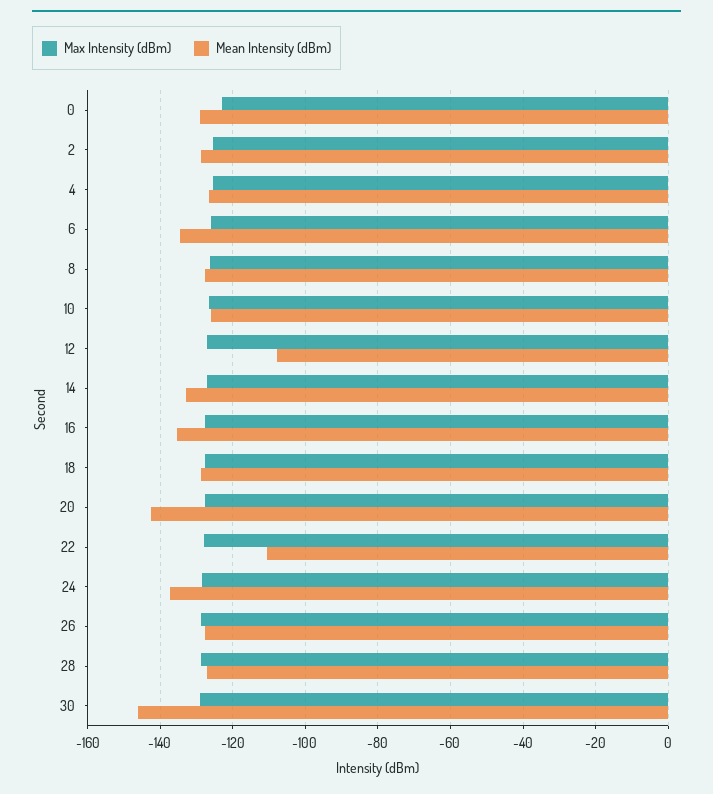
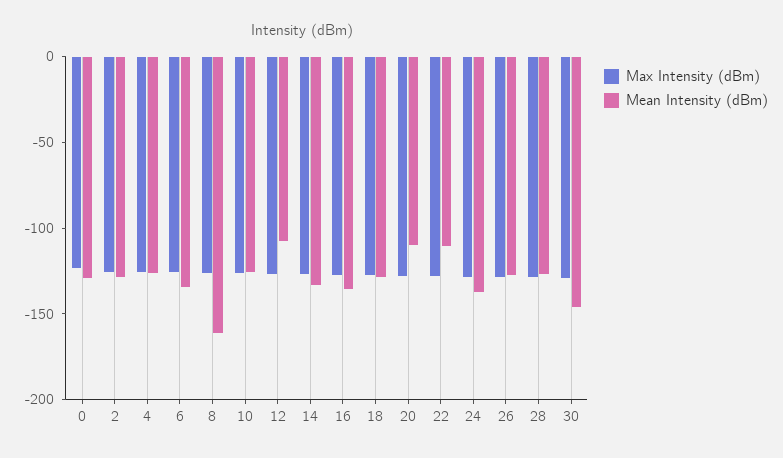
Mean Intensity (dBm), 8: -128 -> -160
Mean Intensity (dBm), 20: -142 -> -110

